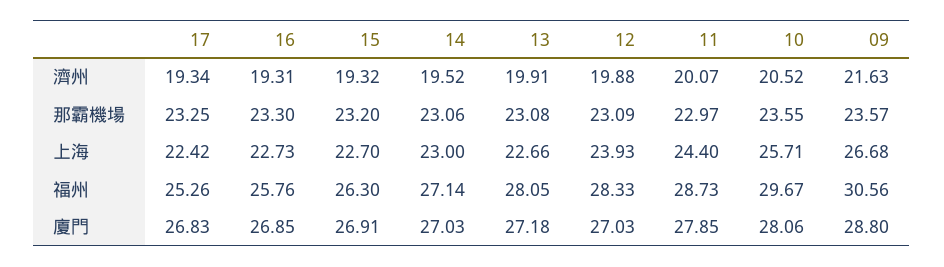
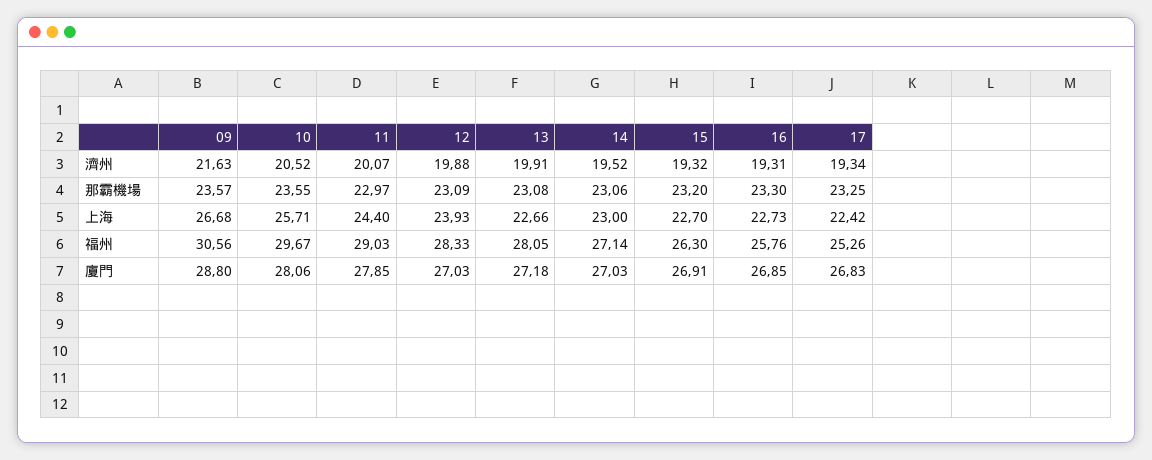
11, 福州: 28.73 -> 29.03

